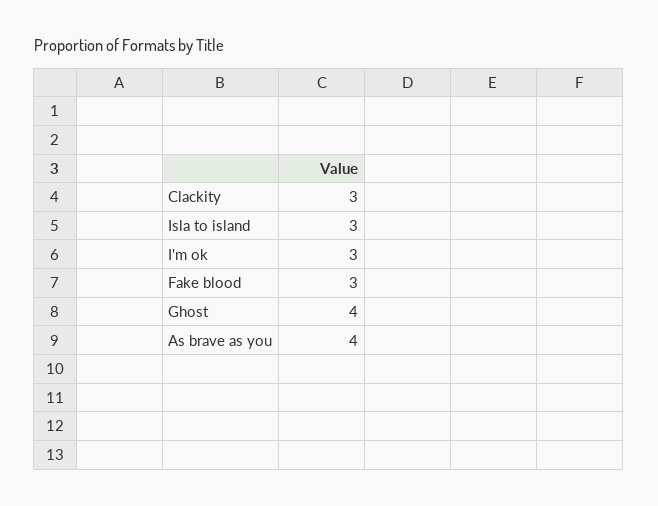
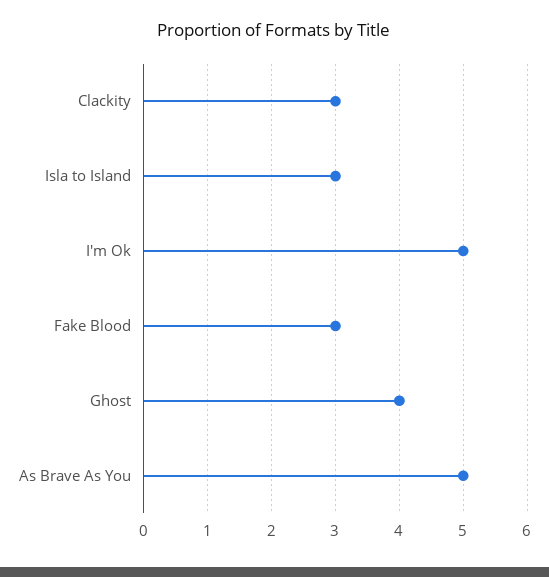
I'm ok: 3 -> 5
As brave as you: 4 -> 5

